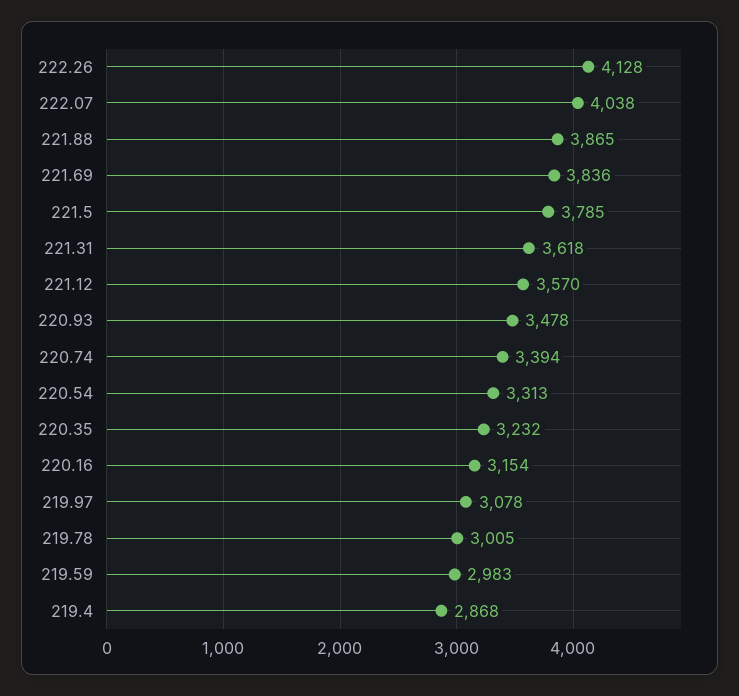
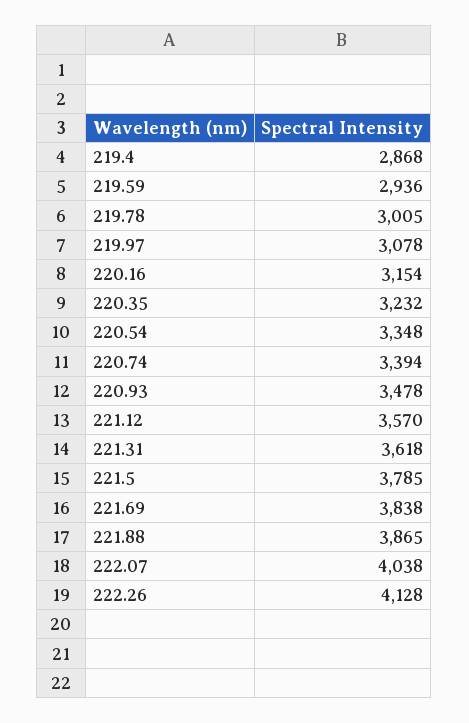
221.69: 3836 -> 3838
220.54: 3313 -> 3348
219.59: 2983 -> 2936

